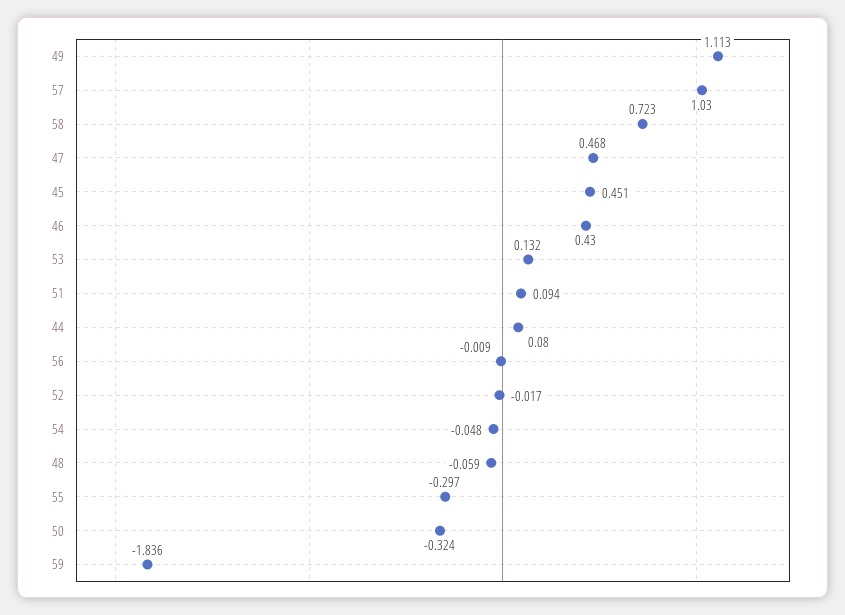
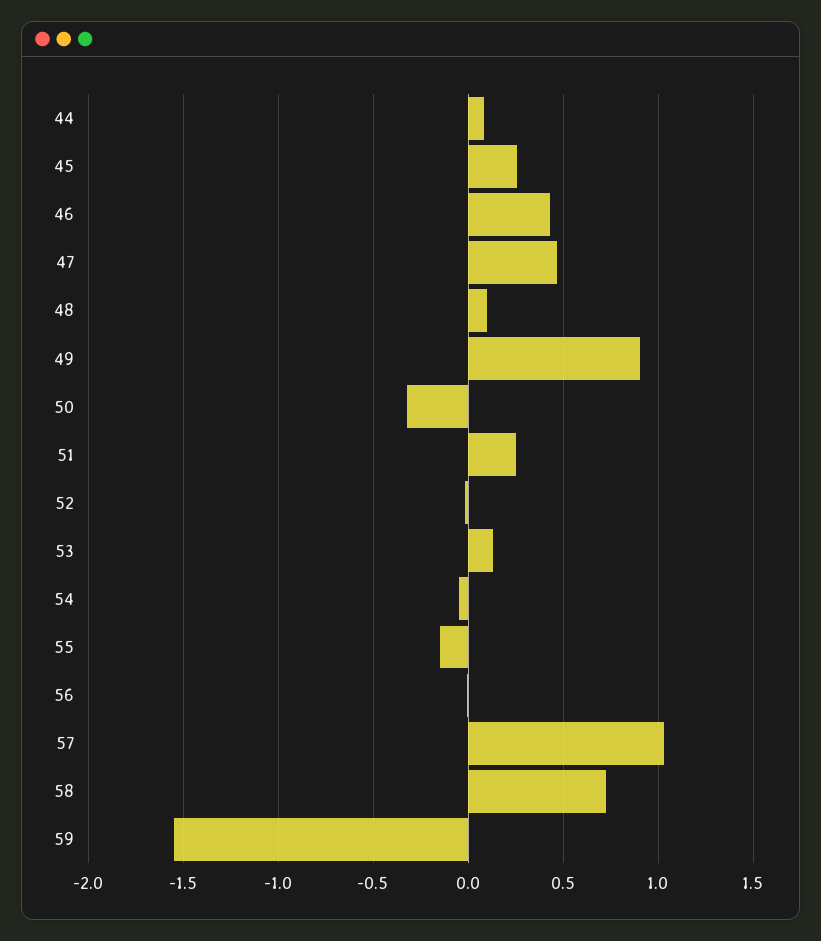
49: 1.113 -> 0.9
45: 0.451 -> 0.25
51: 0.094 -> 0.25
48: -0.059 -> 0.1
55: -0.297 -> -0.15
59: -1.836 -> -1.55

